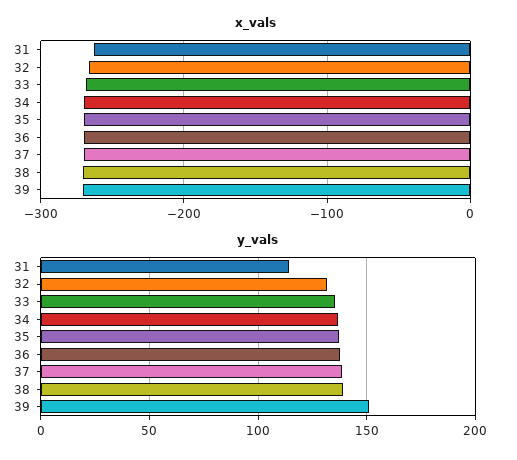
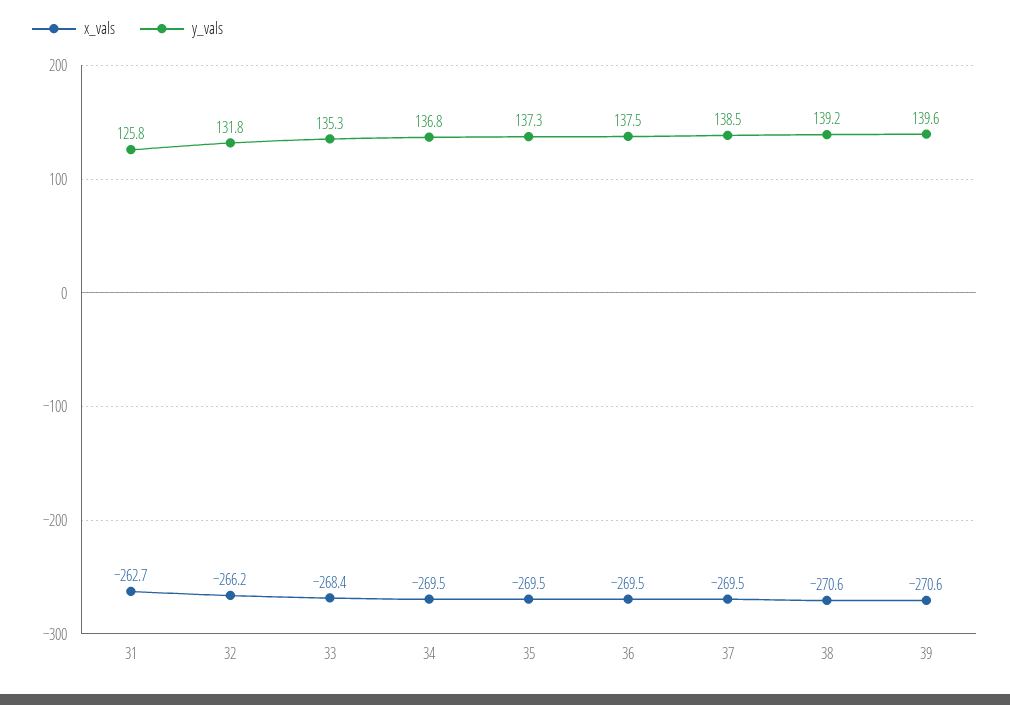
y_vals, 31: 115 -> 125.8
y_vals, 39: 150 -> 139.6

